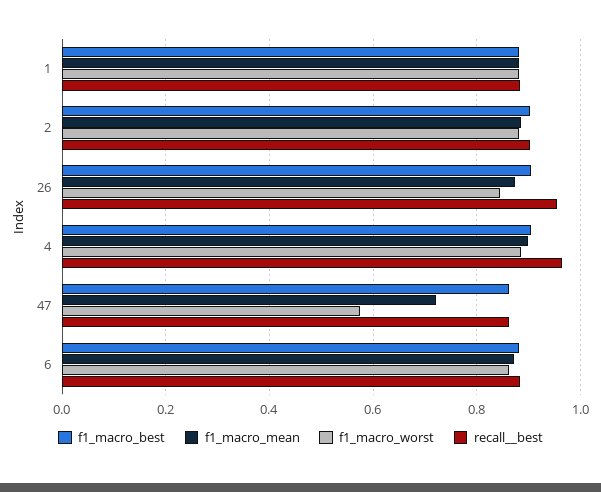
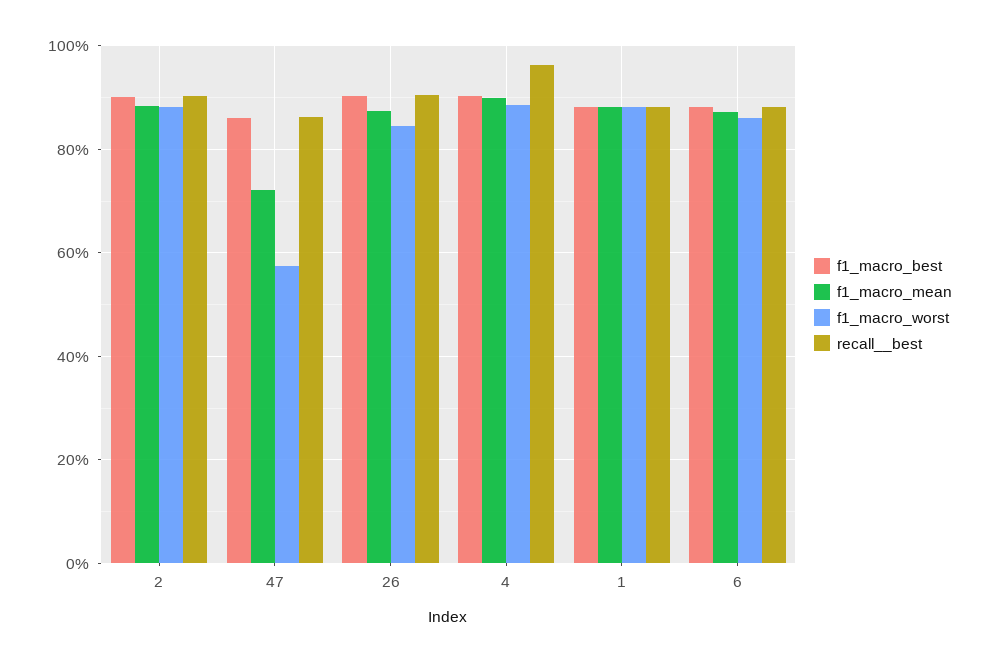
recall__best, 26: 0.96 -> 0.9

